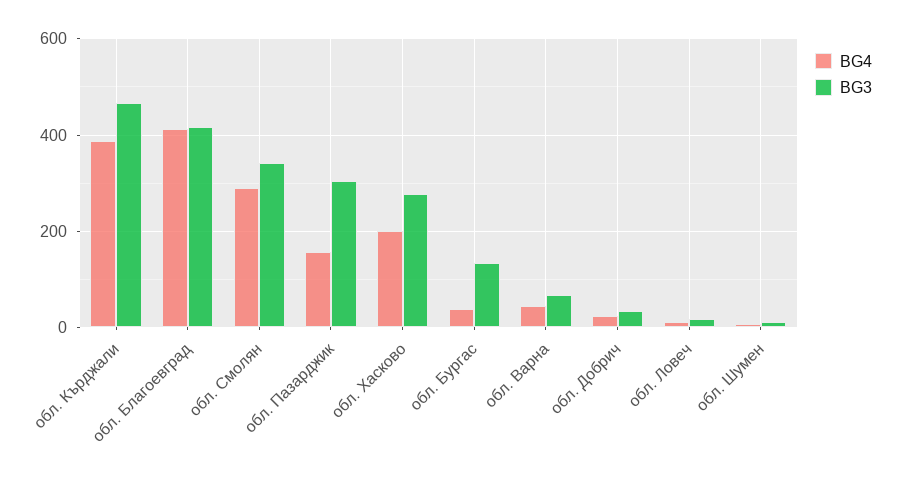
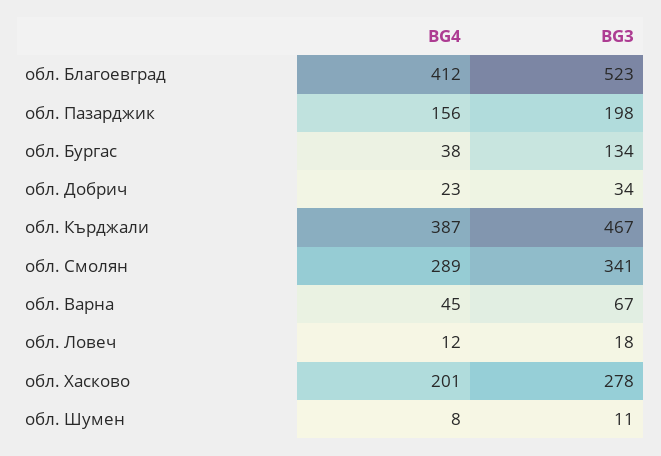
BG3, обл. Благоевград: 420 -> 523
BG3, обл. Пазарджик: 300 -> 198

